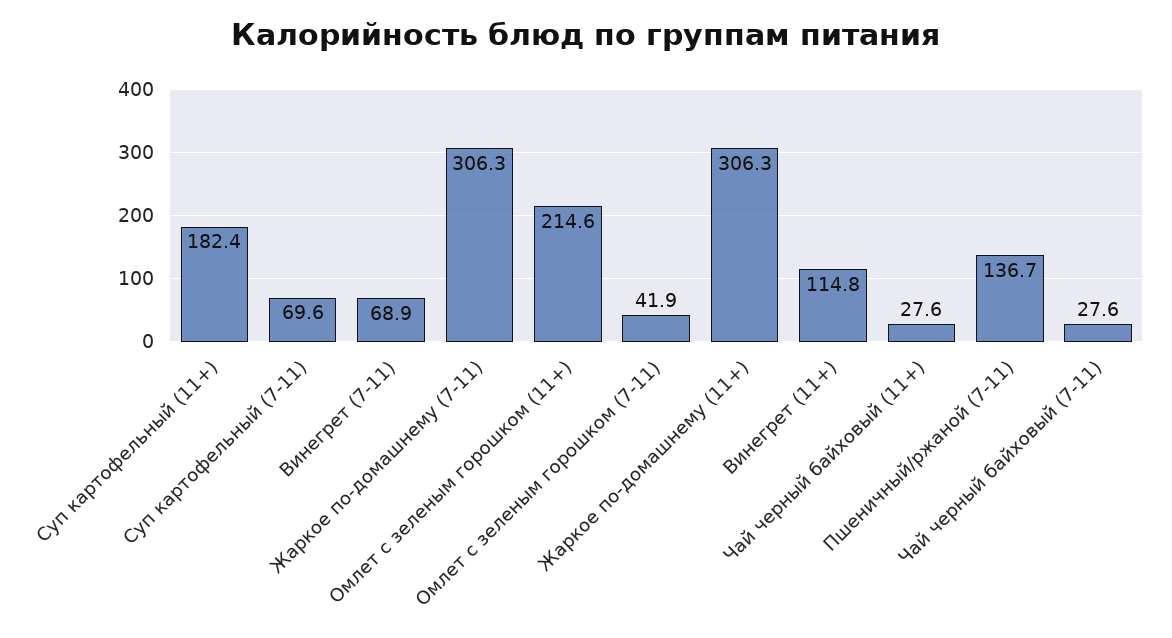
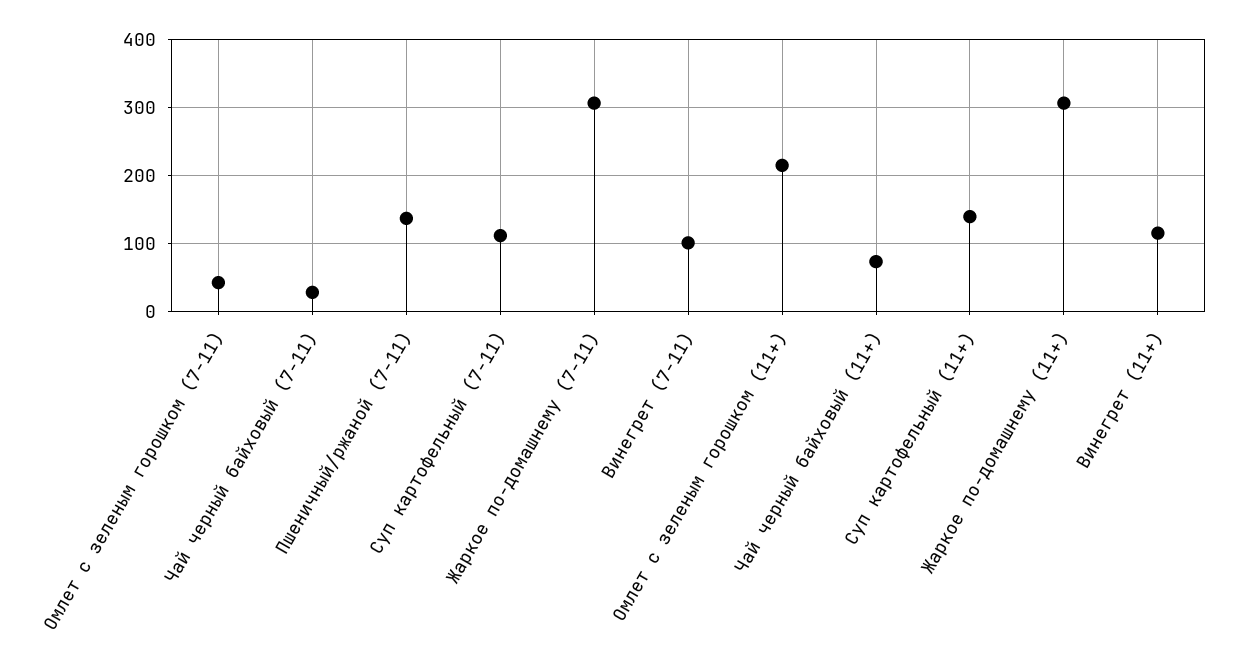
Суп картофельный (11+): 182.4 -> 140
Суп картофельный (7-11): 69.6 -> 110
Винегрет (7-11): 68.9 -> 100
Чай черный байховый (11+): 27.6 -> 70

